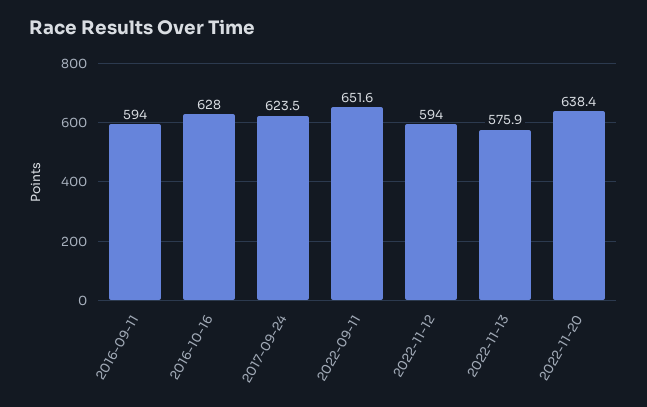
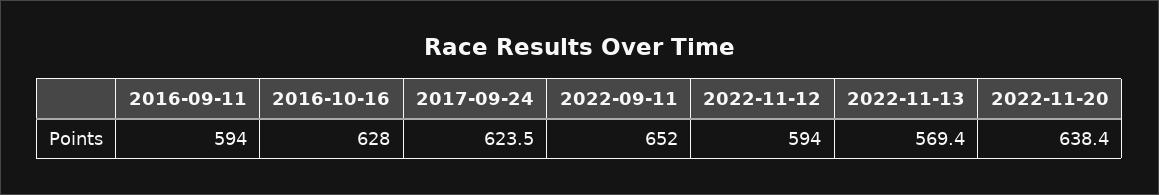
2022-09-11: 651.6 -> 652
2022-11-13: 575.9 -> 569.4

